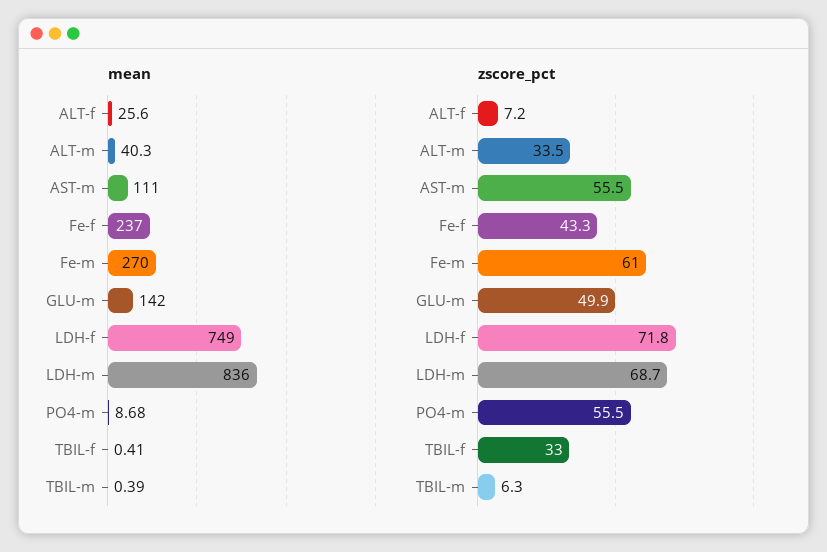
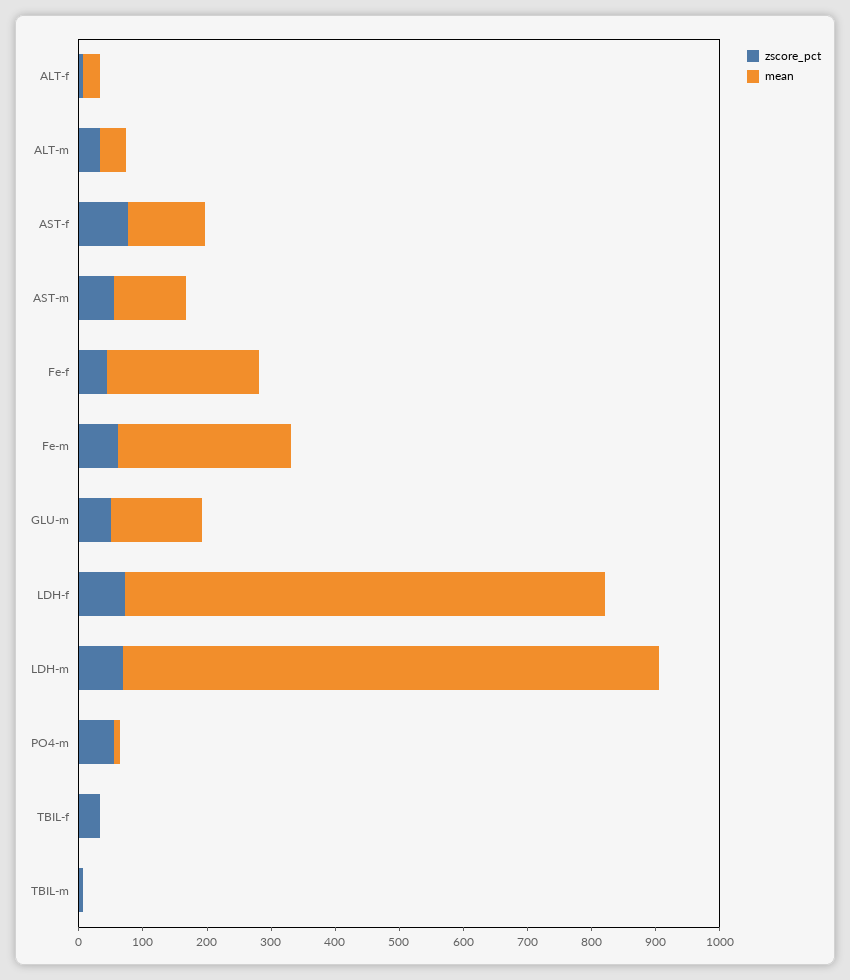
zscore_pct, AST-f: none -> 80
mean, AST-f: none -> 120

